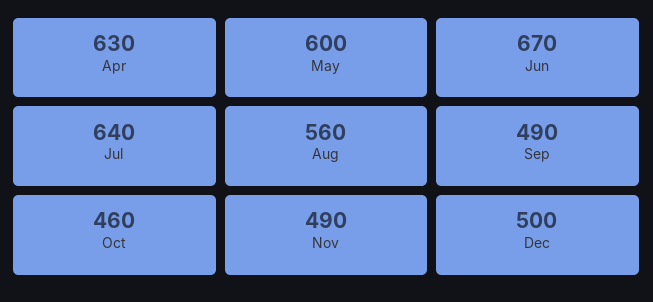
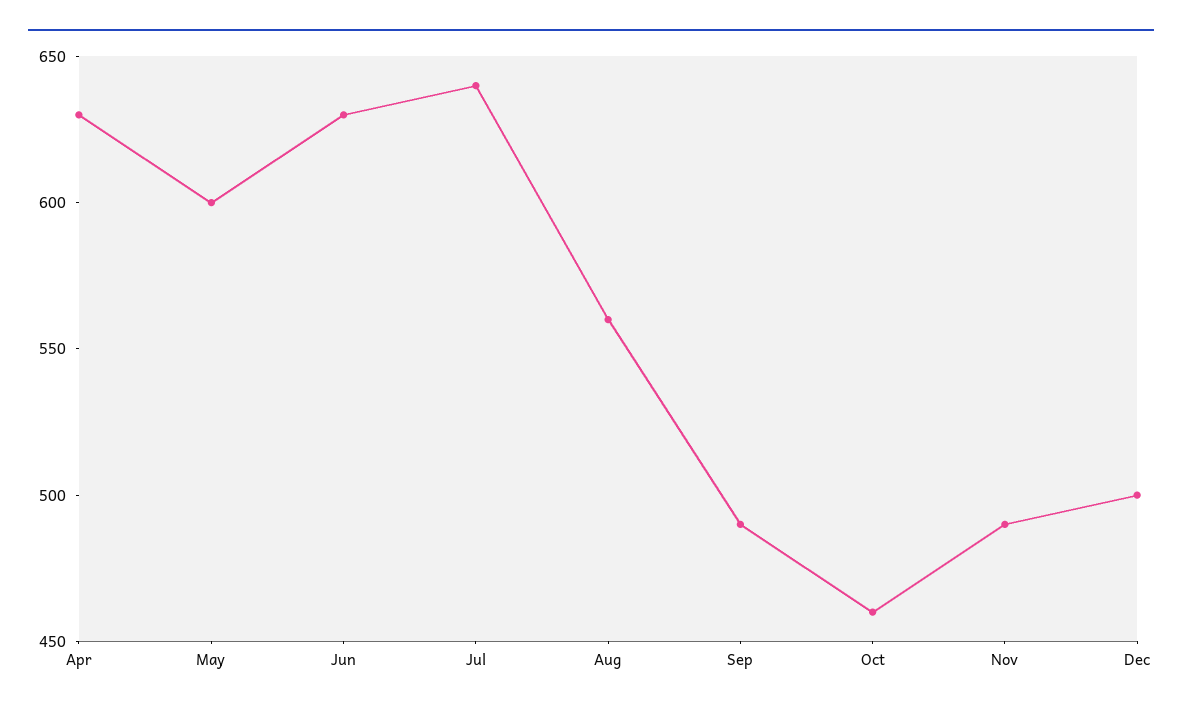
Jun: 670 -> 630

